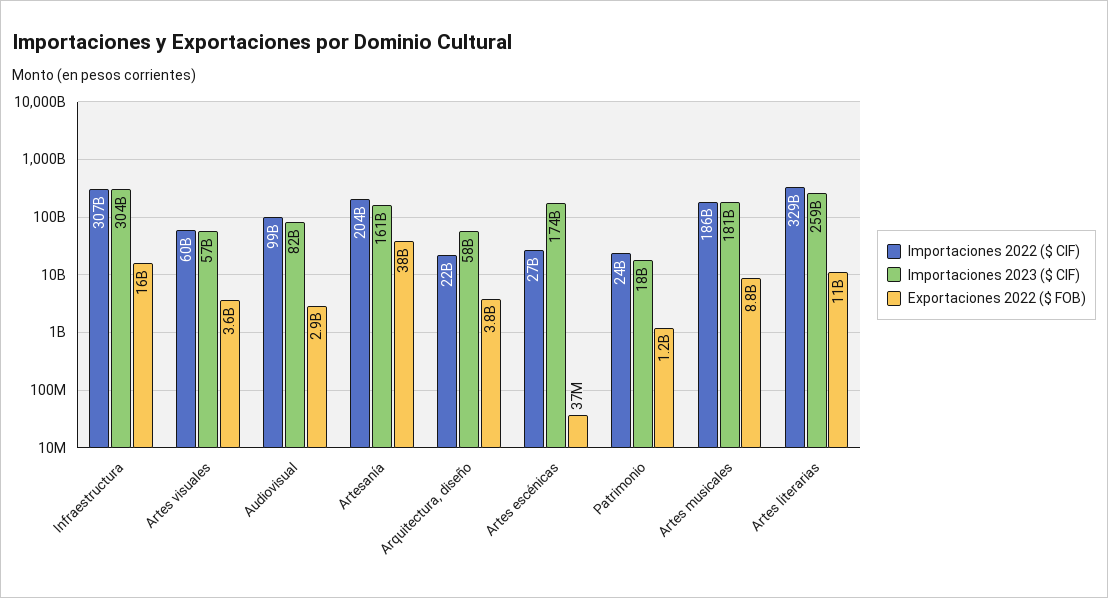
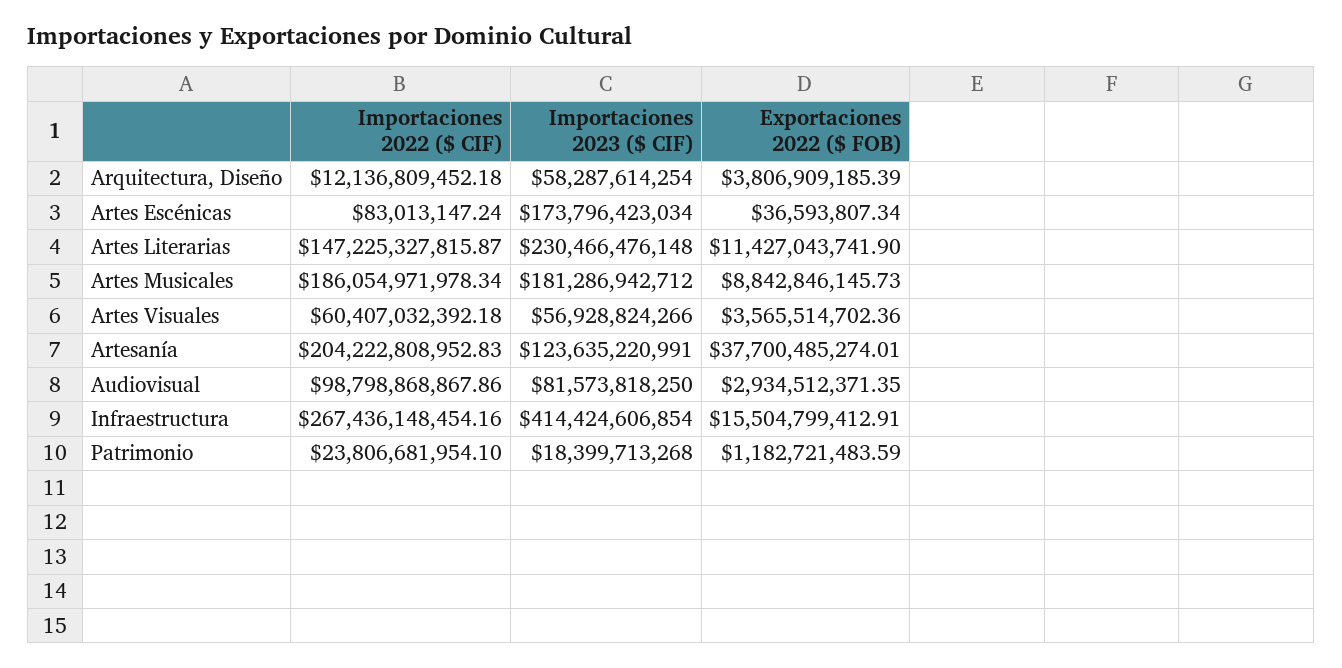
Importaciones 2022 ($ CIF), Infraestructura: 307000000000 -> 267436148454.16
Importaciones 2023 ($ CIF), Infraestructura: 304000000000 -> 414424606854
Importaciones 2023 ($ CIF), Artesanía: 161000000000 -> 123635220991
Importaciones 2022 ($ CIF), Arquitectura, diseño: 22000000000 -> 12136809452.18
Importaciones 2022 ($ CIF), Artes escénicas: 27000000000 -> 83013147.24
Importaciones 2022 ($ CIF), Artes literarias: 329000000000 -> 147225327815.87
Importaciones 2023 ($ CIF), Artes literarias: 259000000000 -> 230466476148

